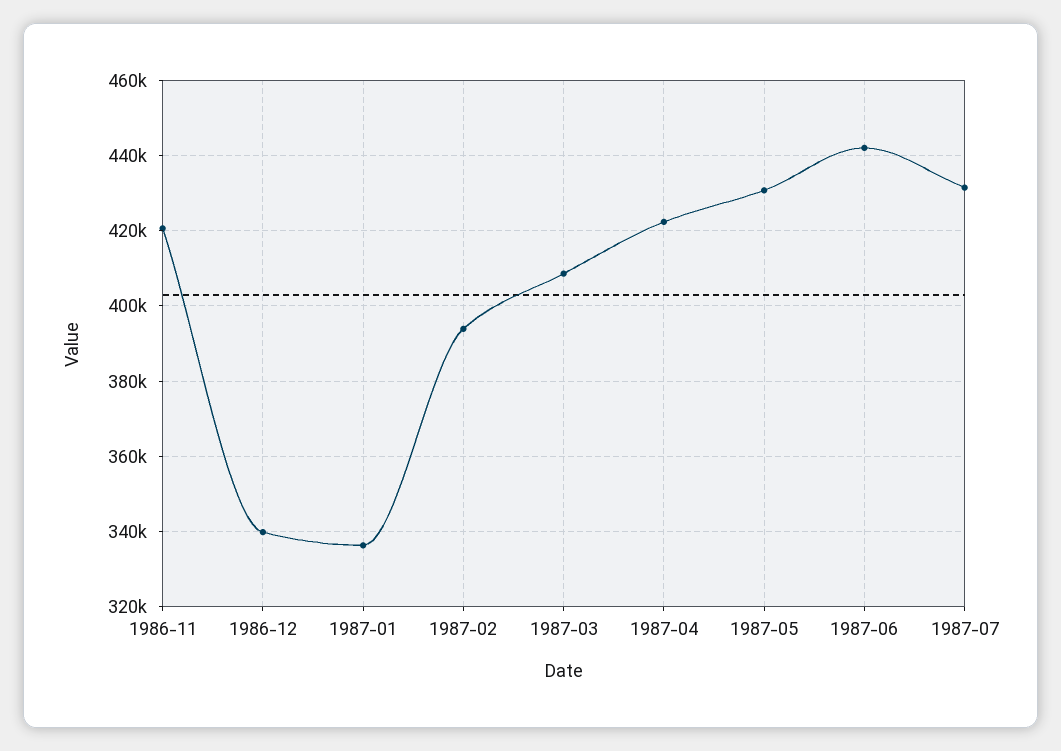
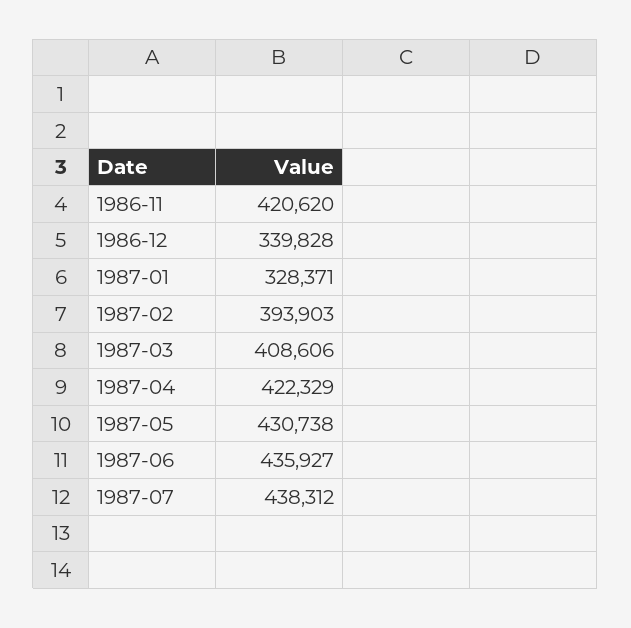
1987-01: 336000 -> 328371
1987-06: 442000 -> 435927
1987-07: 432000 -> 438312

